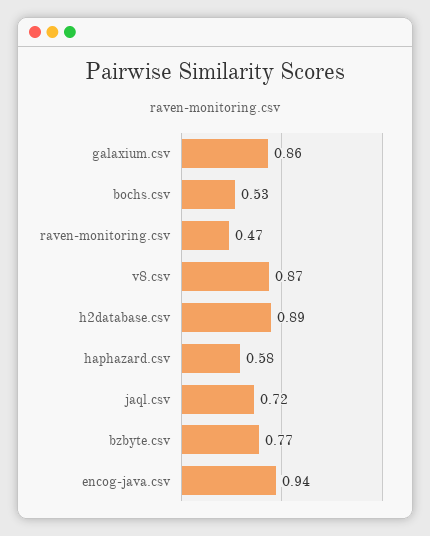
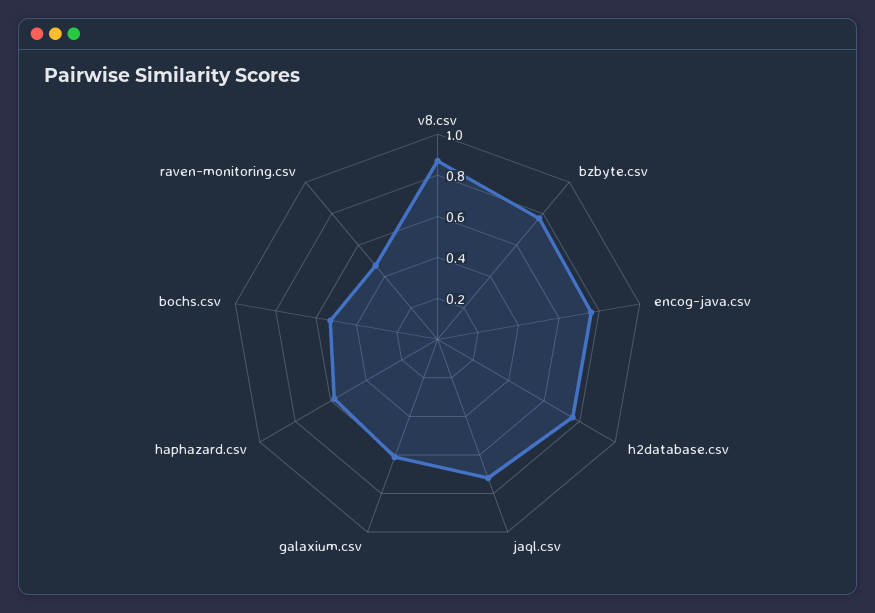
galaxium.csv: 0.86 -> 0.6
h2database.csv: 0.89 -> 0.75
encog-java.csv: 0.94 -> 0.75

